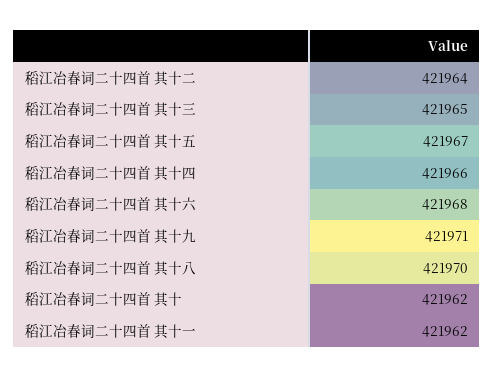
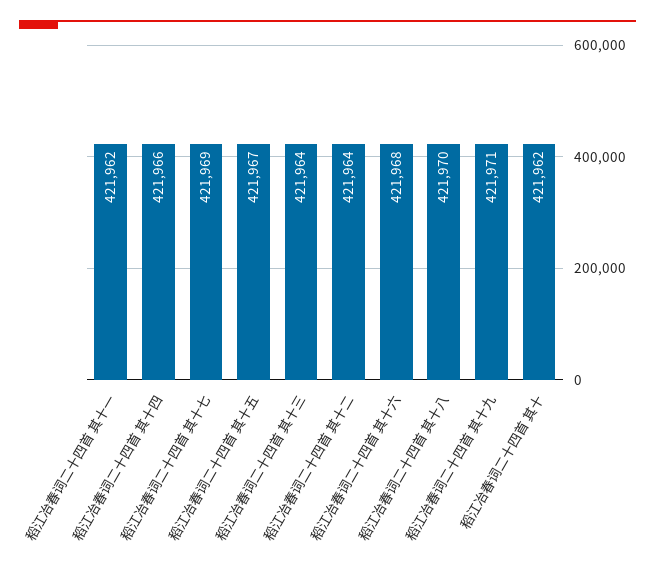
稻江冶春词二十四首 其十三: 421965 -> 421964
稻江冶春词二十四首 其十七: none -> 421969

